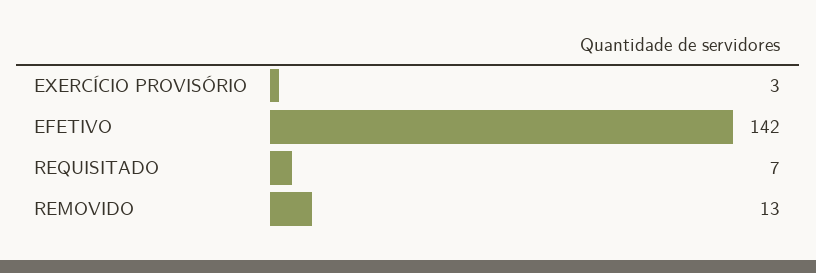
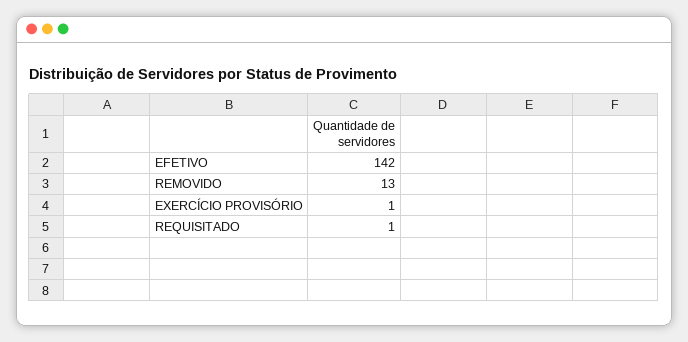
EXERCÍCIO PROVISÓRIO: 3 -> 1
REQUISITADO: 7 -> 1

